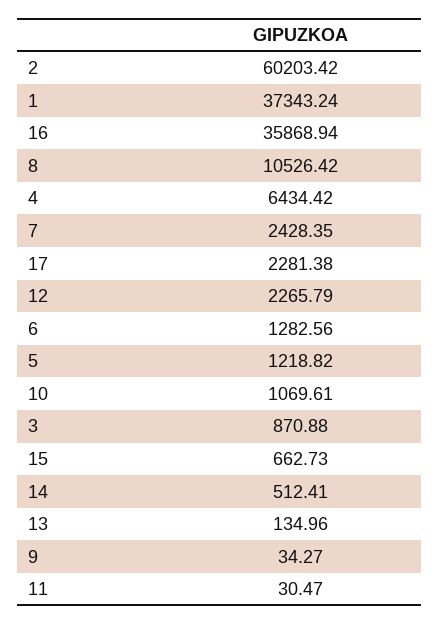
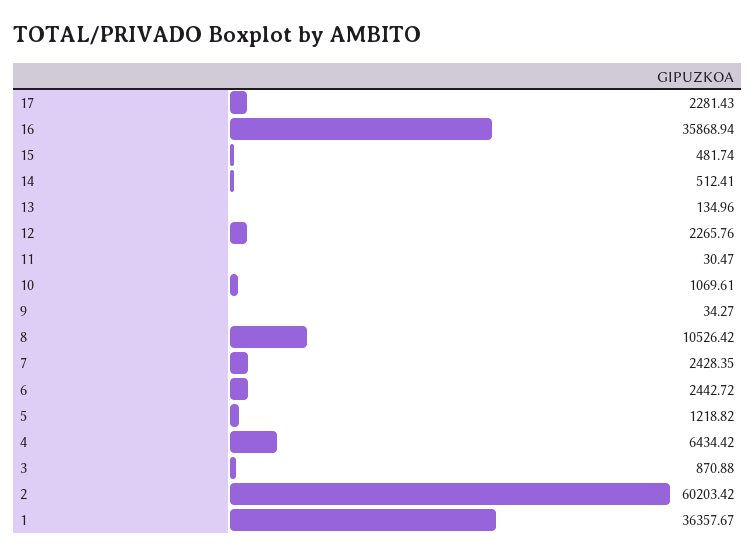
1: 37343.24 -> 36357.67
17: 2281.38 -> 2281.43
12: 2265.79 -> 2265.76
6: 1282.56 -> 2442.72
15: 662.73 -> 481.74

